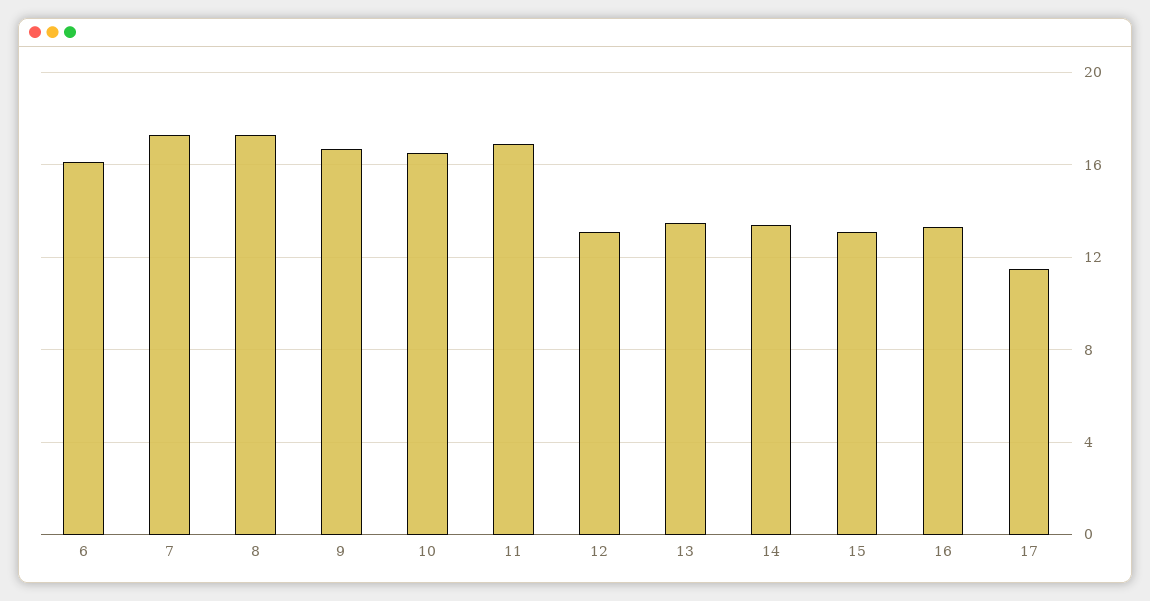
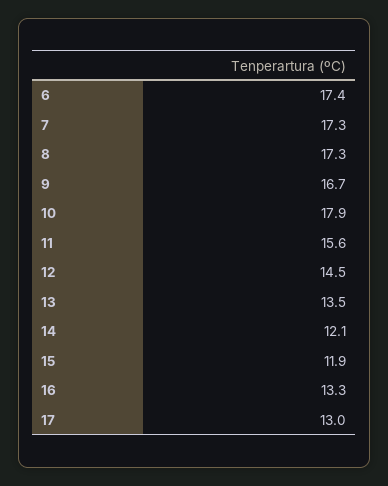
6: 16 -> 17.4
10: 16.5 -> 17.9
11: 17 -> 15.6
12: 13 -> 14.5
14: 13.5 -> 12.1
15: 13 -> 11.9
17: 11.5 -> 13

